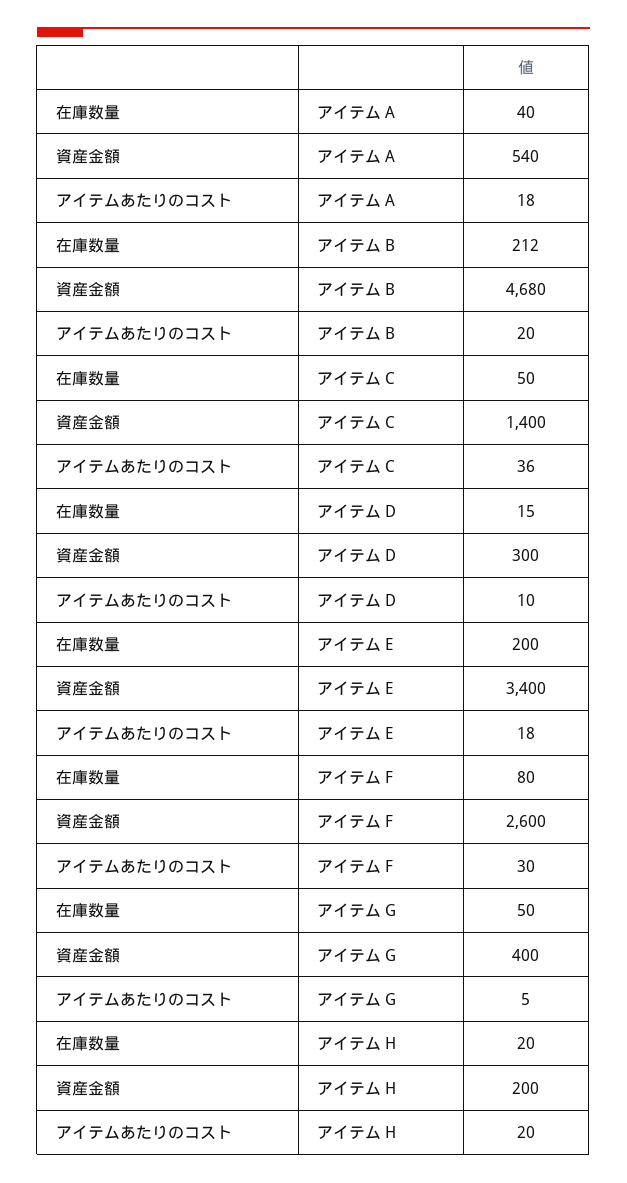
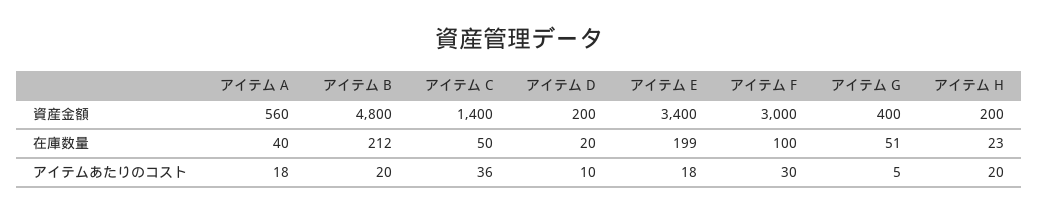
資産金額, アイテム A: 540 -> 560
資産金額, アイテム B: 4680 -> 4800
在庫数量, アイテム D: 15 -> 20
資産金額, アイテム D: 300 -> 200
在庫数量, アイテム E: 200 -> 199
在庫数量, アイテム F: 80 -> 100
資産金額, アイテム F: 2600 -> 3000
在庫数量, アイテム G: 50 -> 51
在庫数量, アイテム H: 20 -> 23

